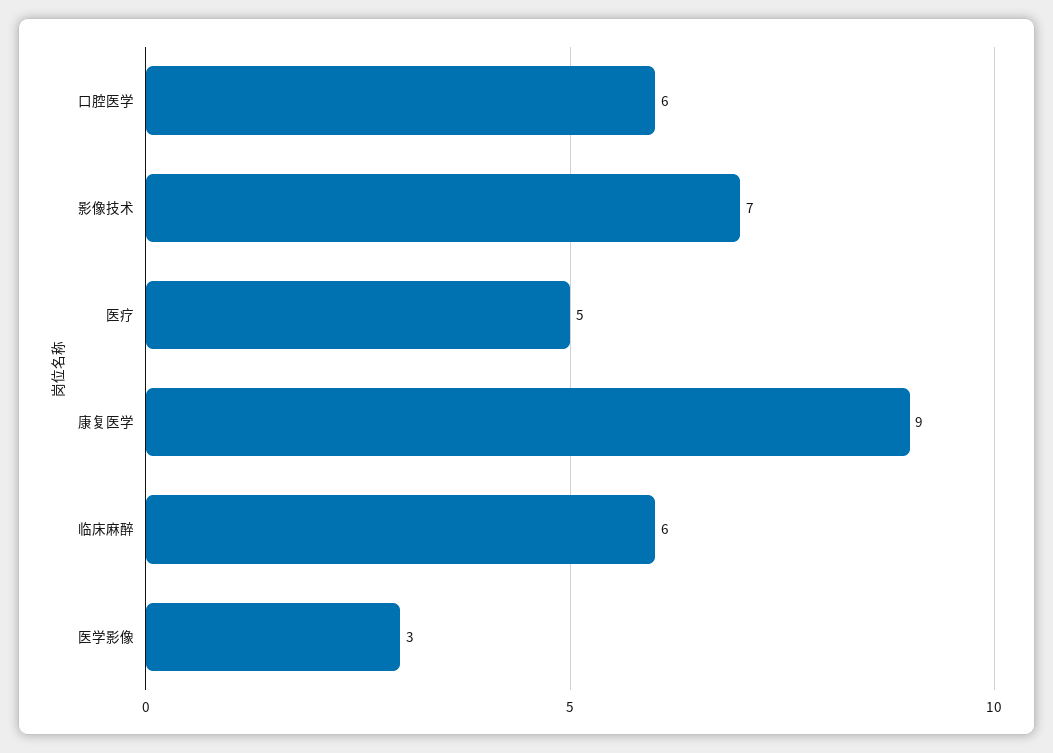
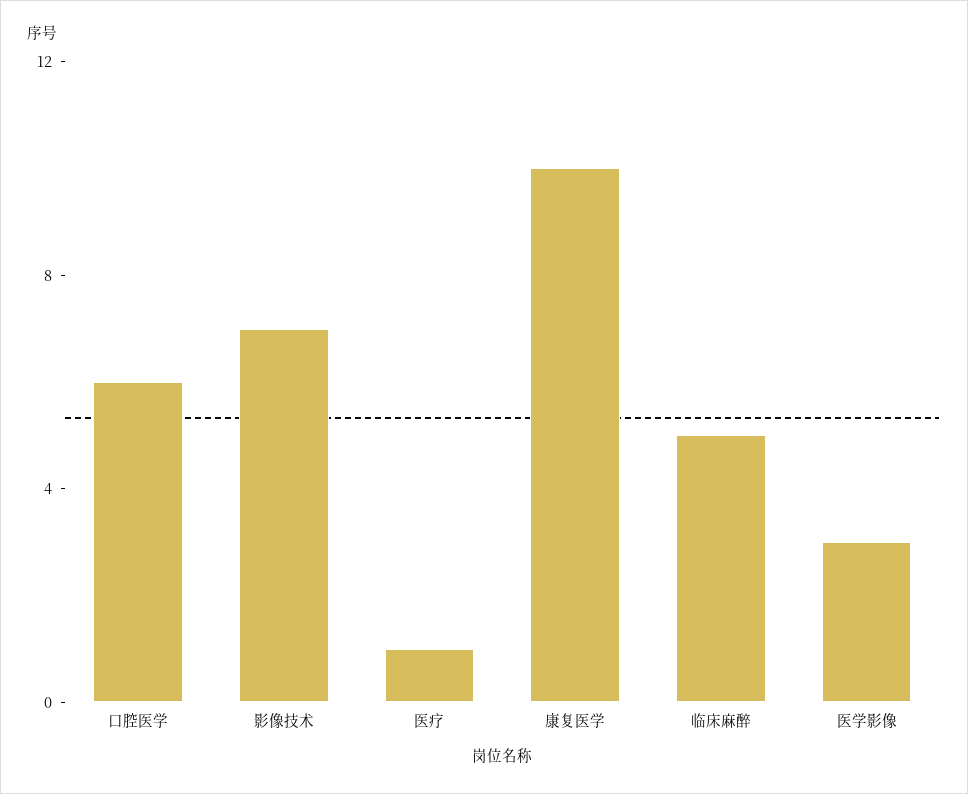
医疗: 5 -> 1
康复医学: 9 -> 10
临床麻醉: 6 -> 5

